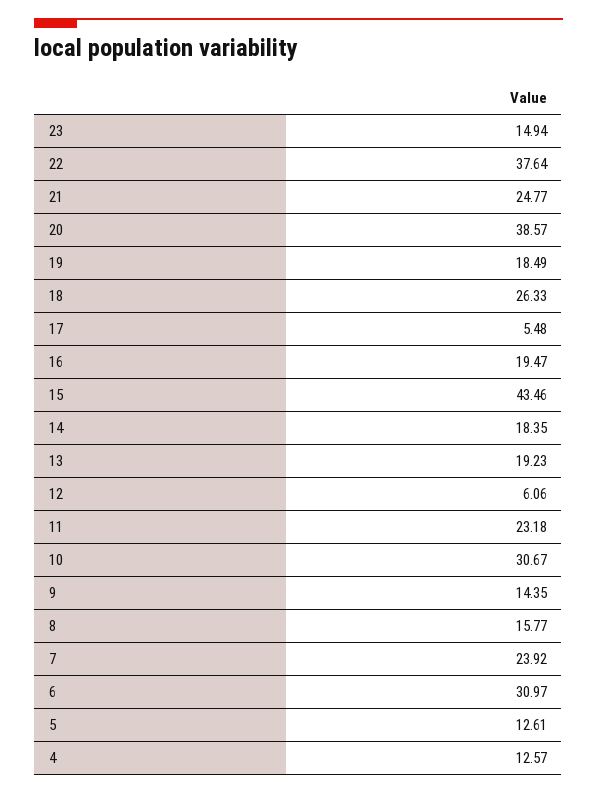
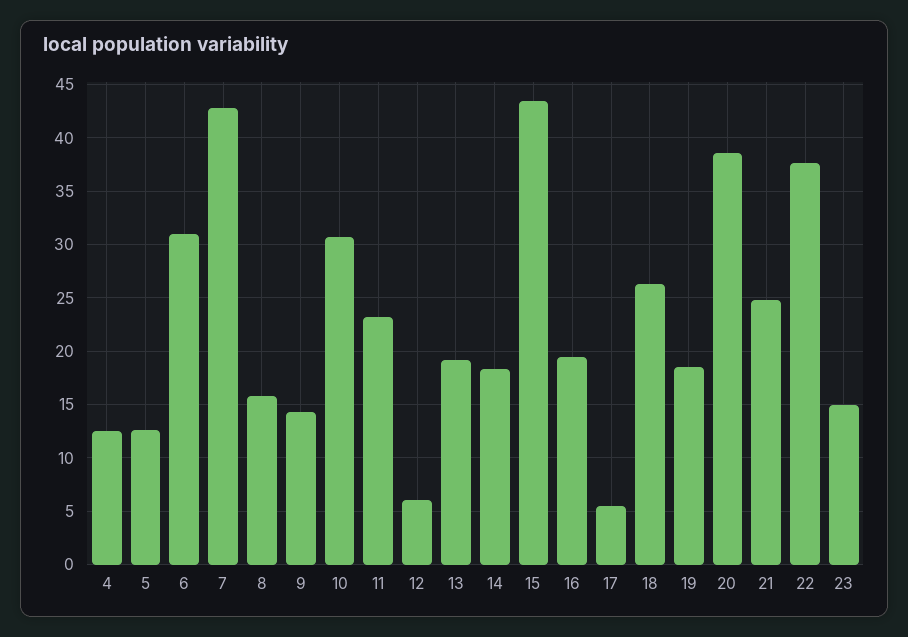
7: 23.92 -> 43

